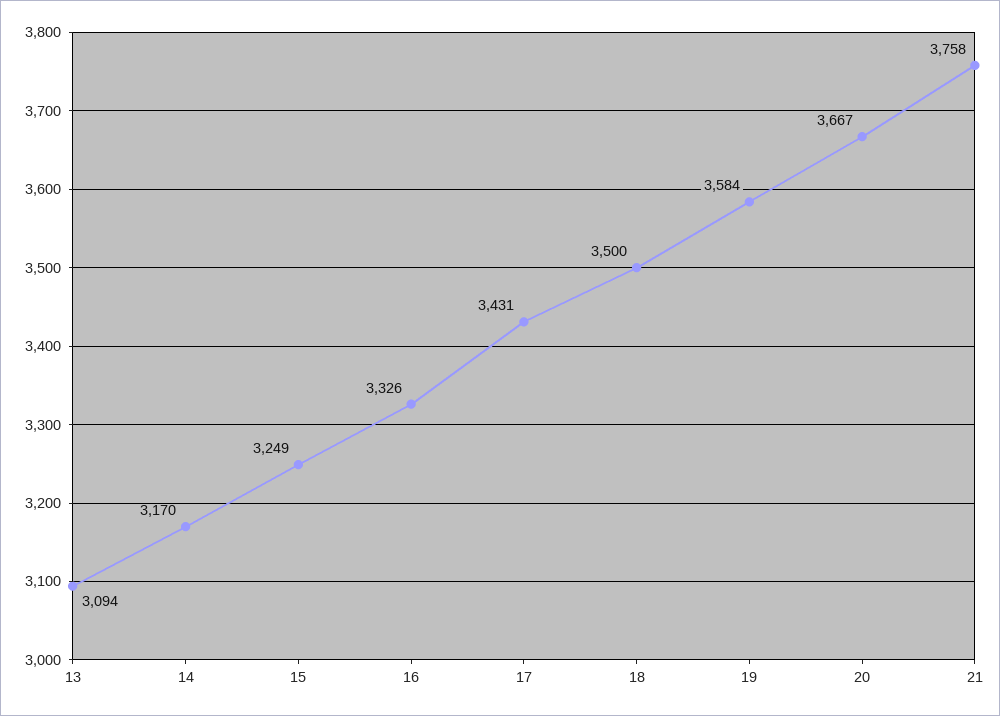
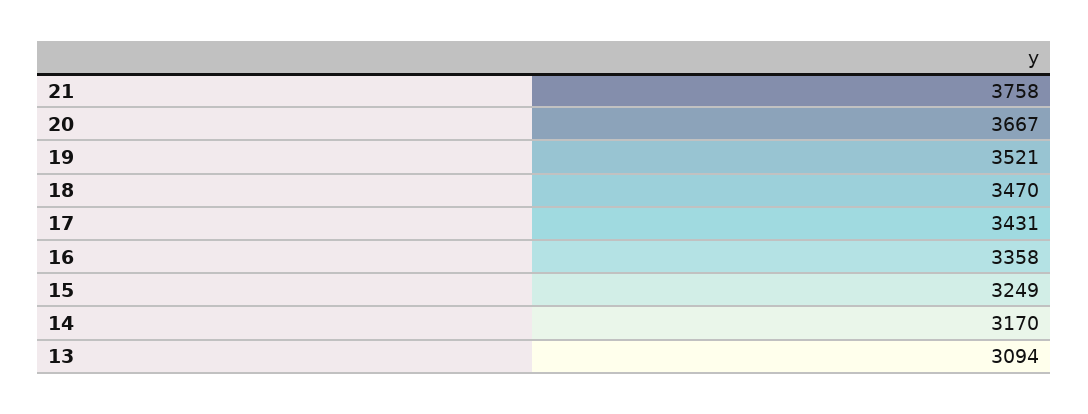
16: 3326 -> 3358
18: 3500 -> 3470
19: 3584 -> 3521

